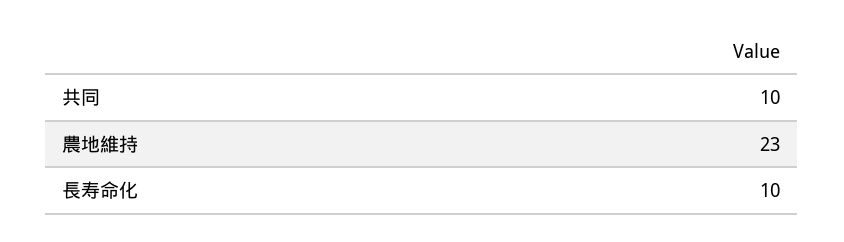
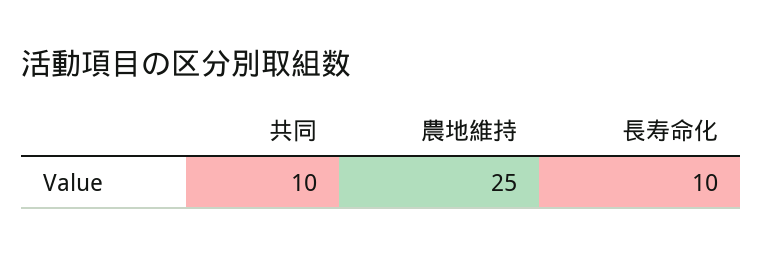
農地維持: 23 -> 25

